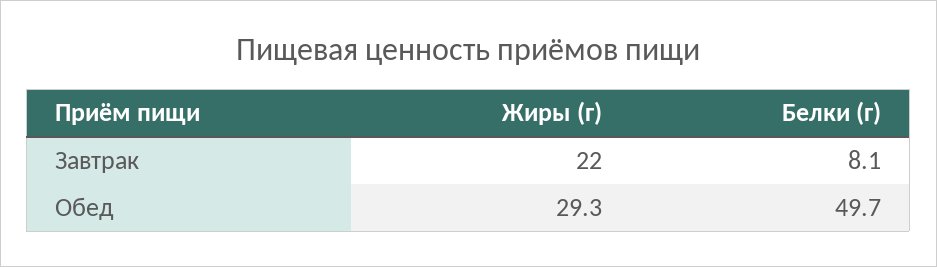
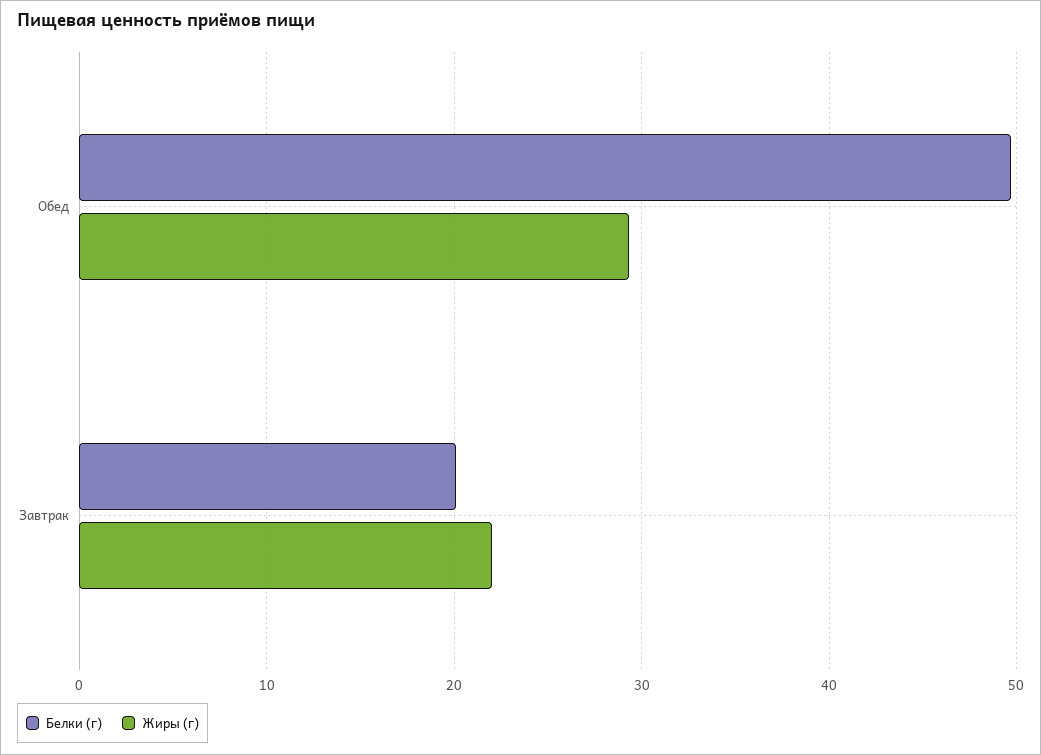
Белки (г), Завтрак: 8.1 -> 20

